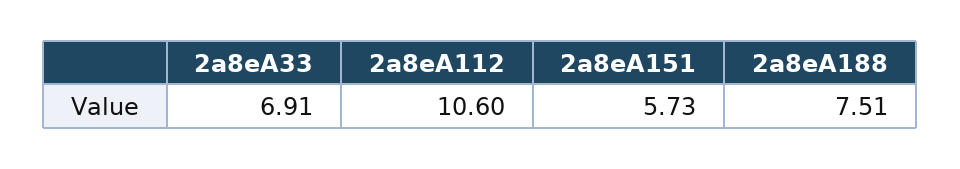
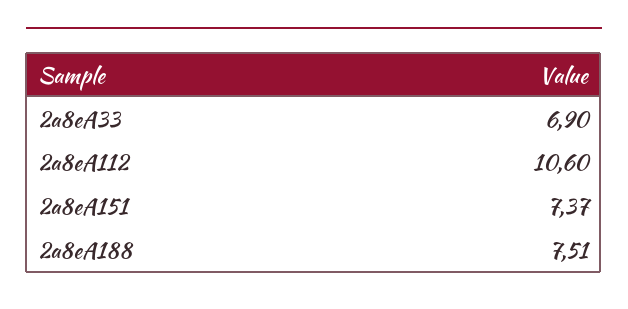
2a8eA33: 6.91 -> 6.9
2a8eA151: 5.73 -> 7.37

